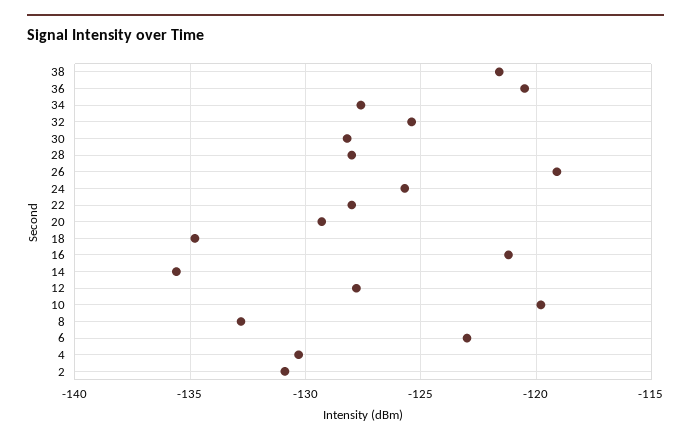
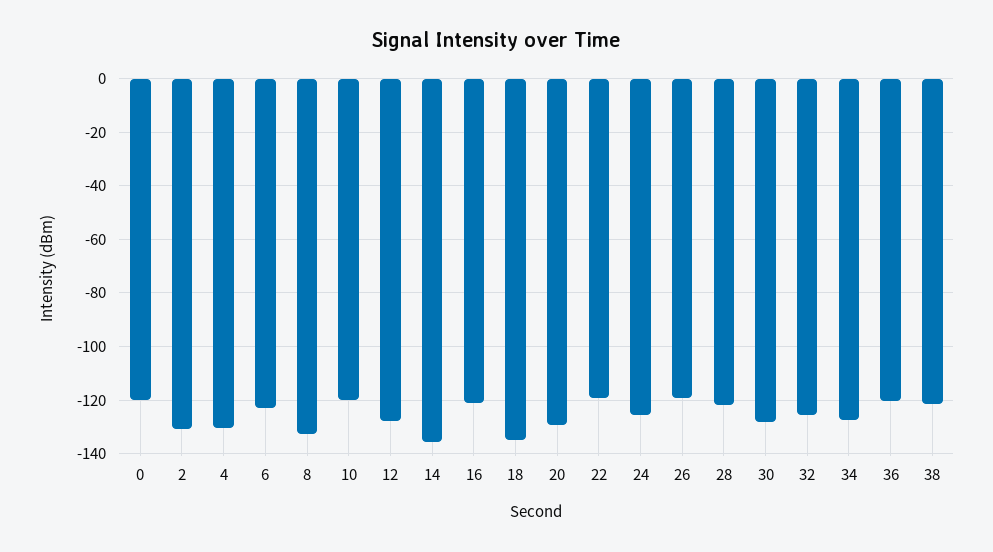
28: -128 -> -122.5
22: -128 -> -120
0: none -> -120

